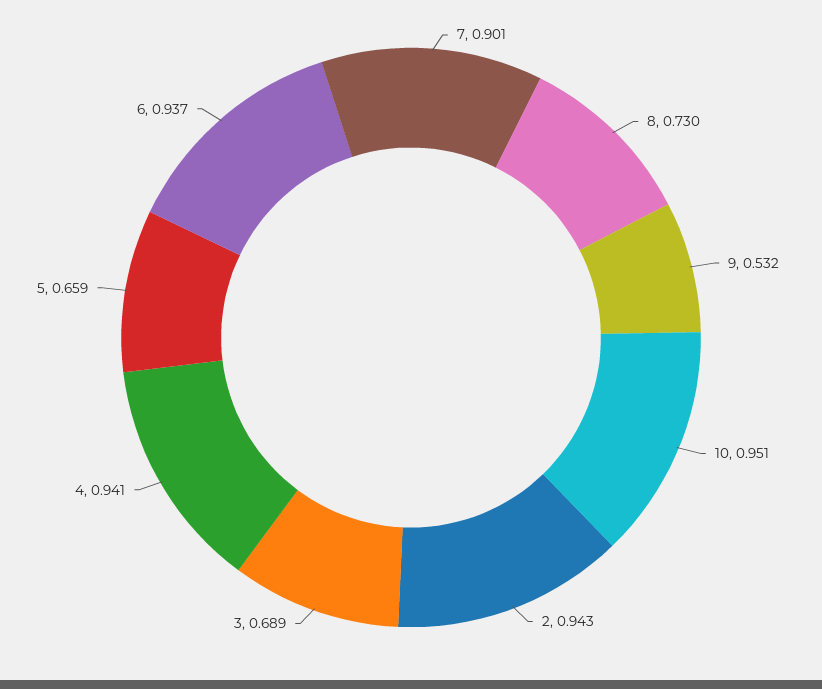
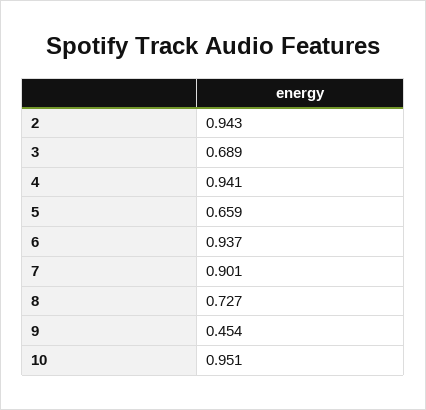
8: 0.73 -> 0.727
9: 0.532 -> 0.454

